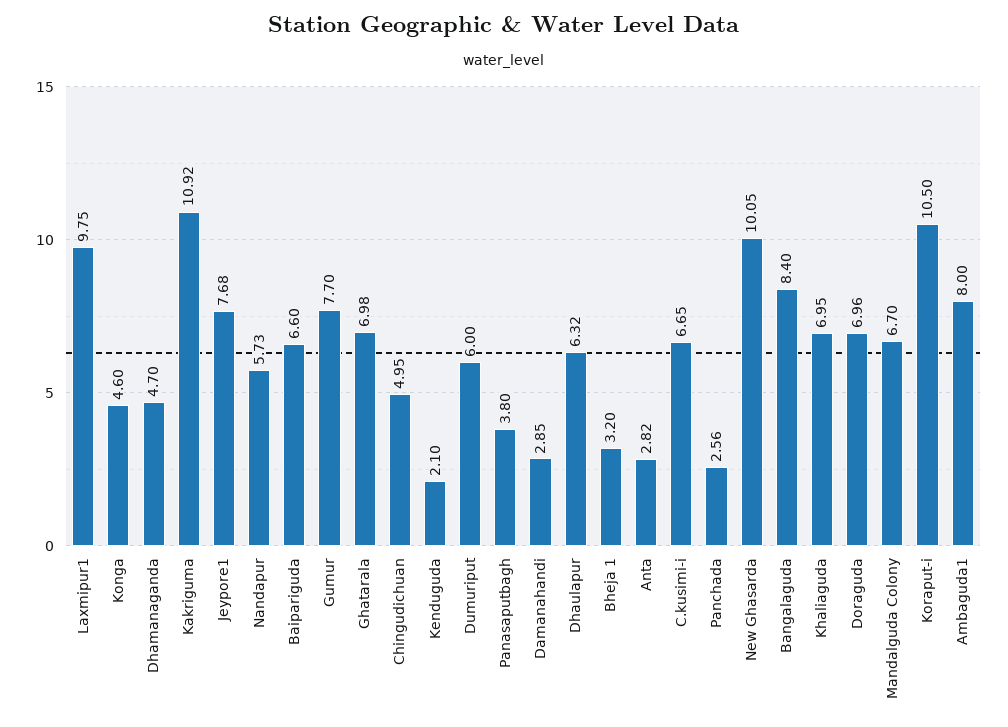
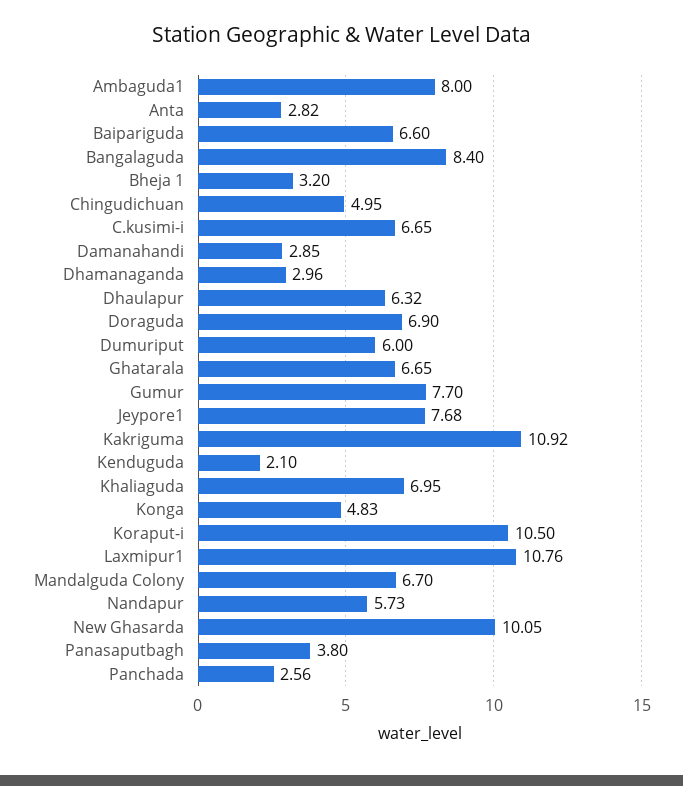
Laxmipur1: 9.75 -> 10.76
Konga: 4.6 -> 4.83
Dhamanaganda: 4.7 -> 2.96
Ghatarala: 6.98 -> 6.65
Doraguda: 6.96 -> 6.9

